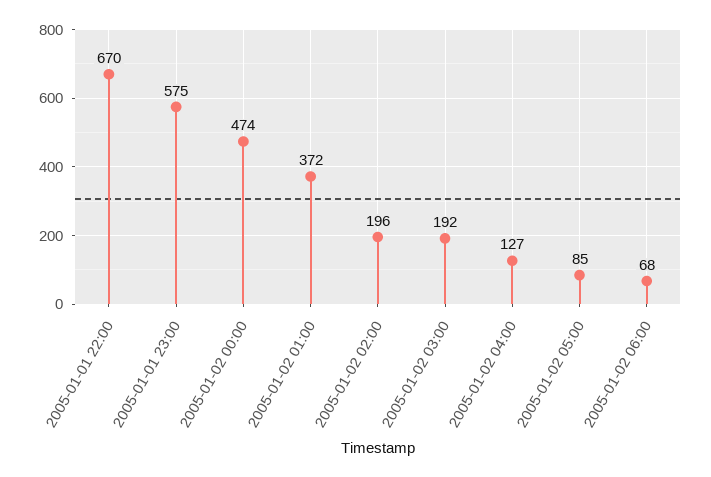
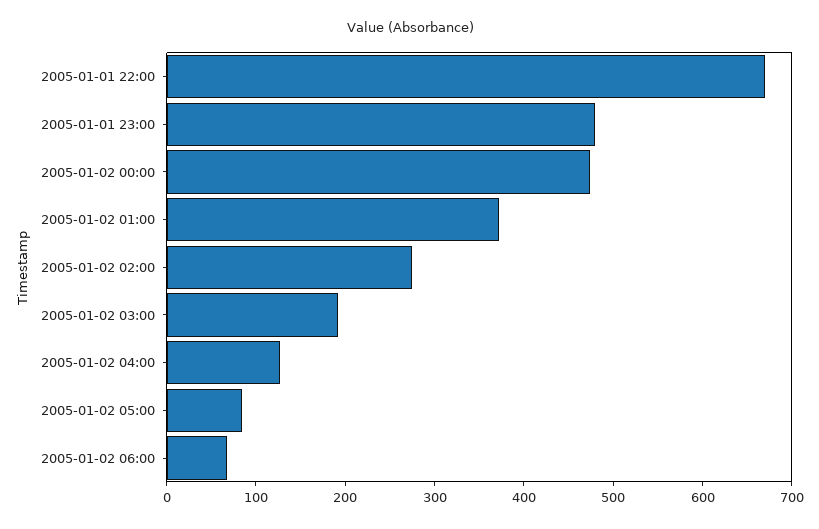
2005-01-01 23:00: 575 -> 480
2005-01-02 02:00: 196 -> 280

